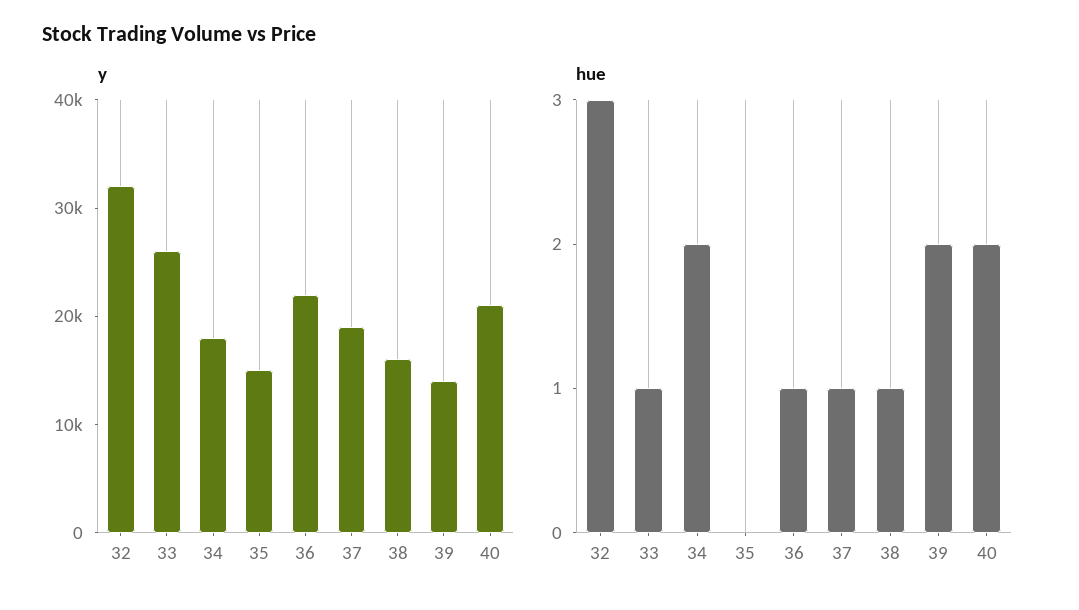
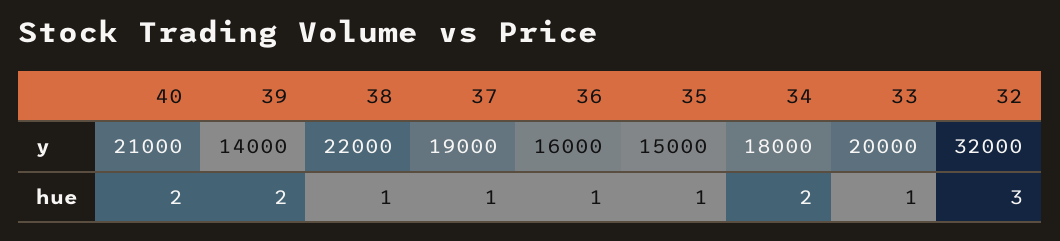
y, 33: 26000 -> 20000
y, 36: 22000 -> 16000
y, 38: 16000 -> 22000
hue, 35: 0 -> 1

